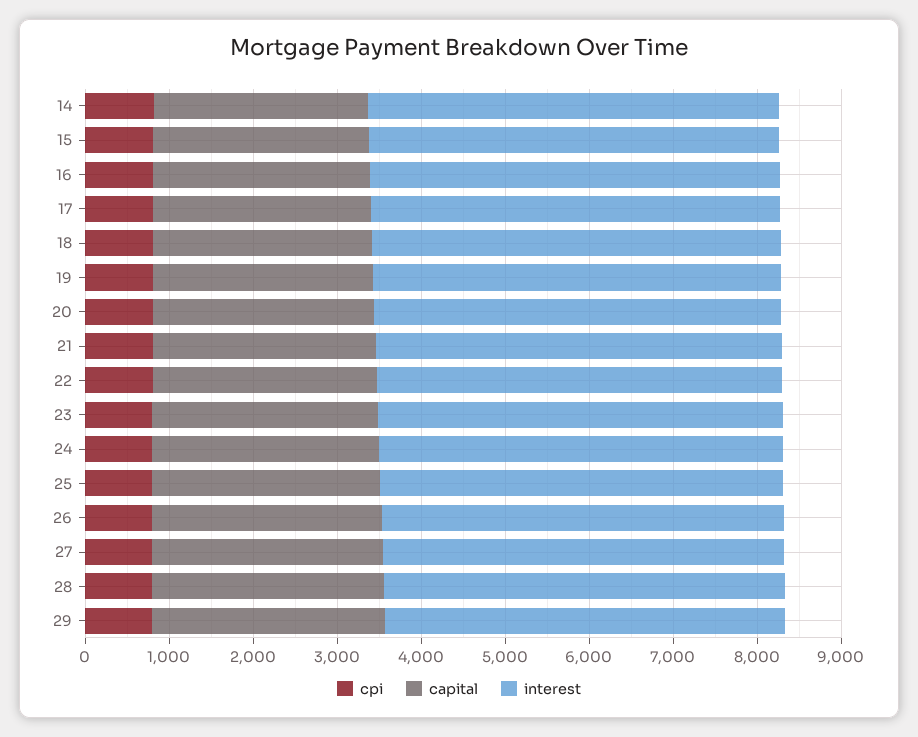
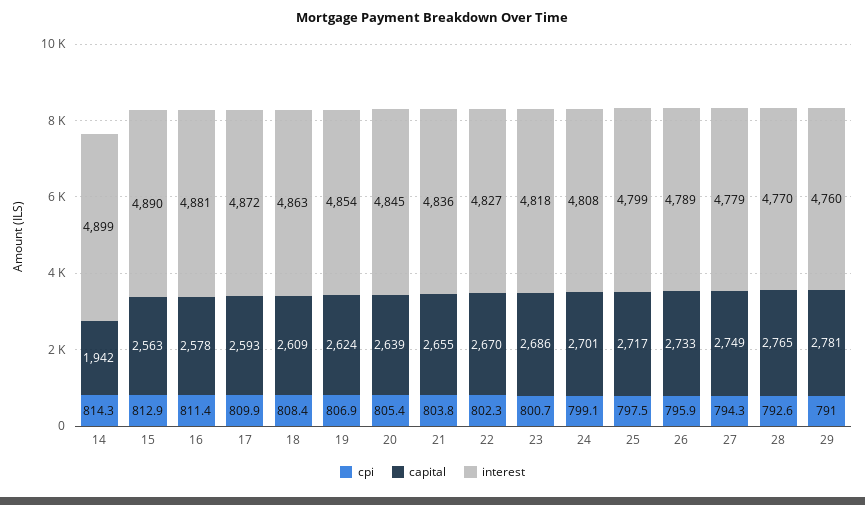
capital, 14: 2600 -> 1942

